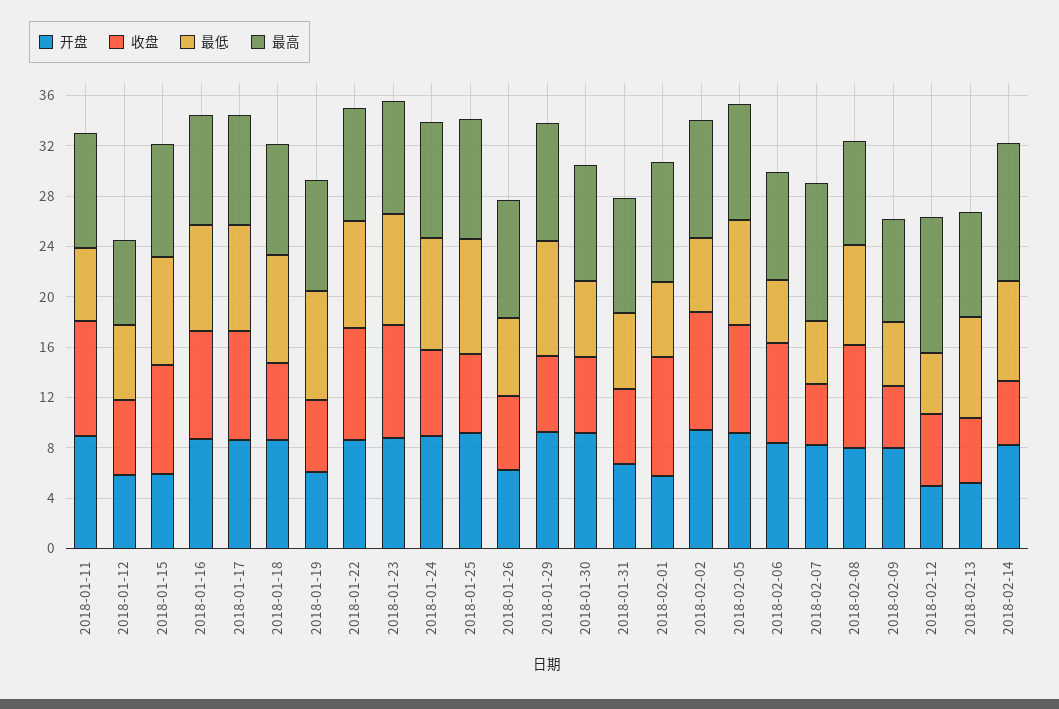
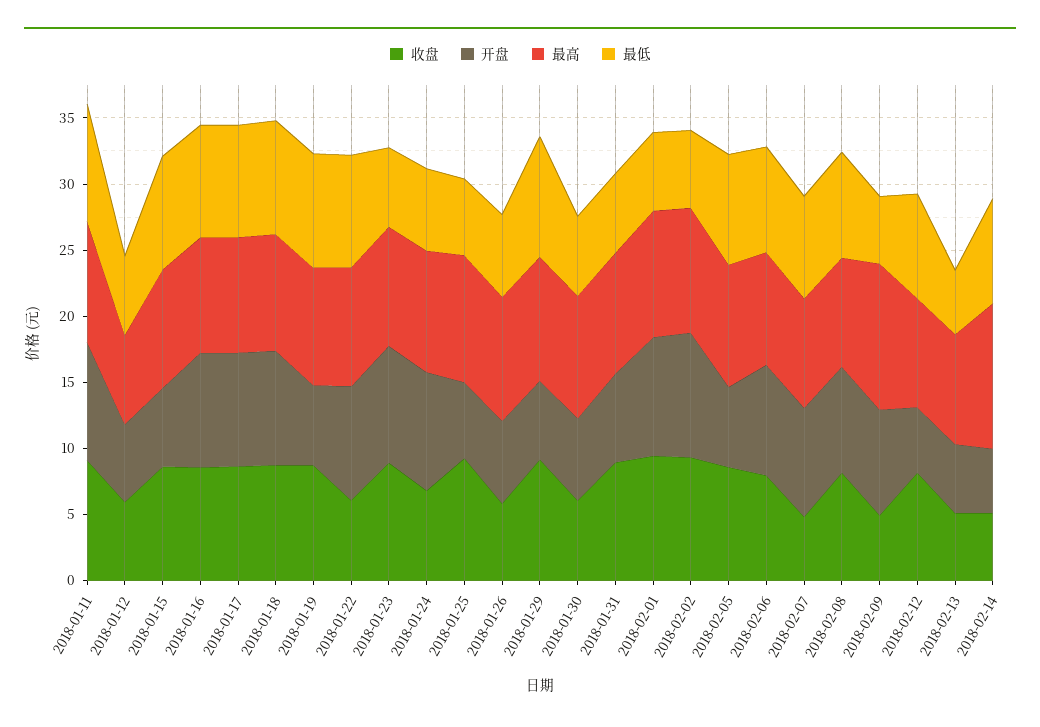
最低, 2018-01-11: 6 -> 9
收盘, 2018-01-18: 6 -> 9
收盘, 2018-01-19: 6 -> 9
收盘, 2018-01-22: 9 -> 6
最低, 2018-01-23: 9 -> 6
最低, 2018-01-24: 9 -> 6
开盘, 2018-01-25: 9 -> 6
收盘, 2018-01-25: 6 -> 9
最低, 2018-01-25: 9 -> 6
开盘, 2018-01-29: 9 -> 6
收盘, 2018-01-29: 6 -> 9
开盘, 2018-01-30: 9 -> 6
收盘, 2018-01-31: 6 -> 9
开盘, 2018-02-01: 6 -> 9
开盘, 2018-02-05: 9 -> 6
最低, 2018-02-06: 5 -> 8
最低, 2018-02-07: 5 -> 8
最高, 2018-02-07: 11 -> 8
最高, 2018-02-09: 8 -> 11
收盘, 2018-02-12: 6 -> 8
最低, 2018-02-12: 5 -> 8
最高, 2018-02-12: 11 -> 8
最低, 2018-02-13: 8 -> 5
开盘, 2018-02-14: 8 -> 5

